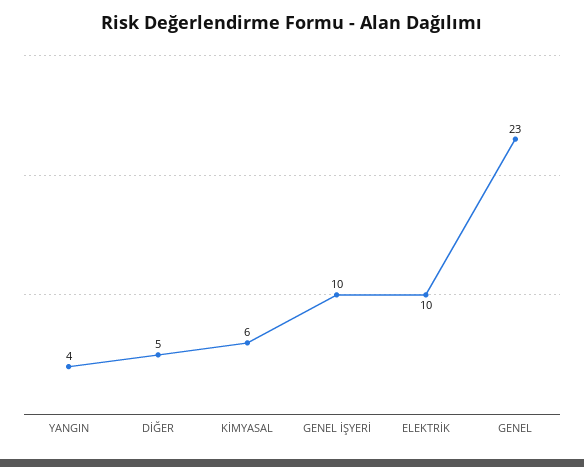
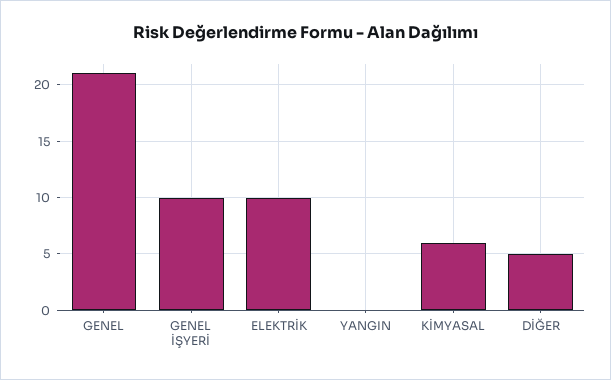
YANGIN: 4 -> 0
GENEL: 23 -> 21

